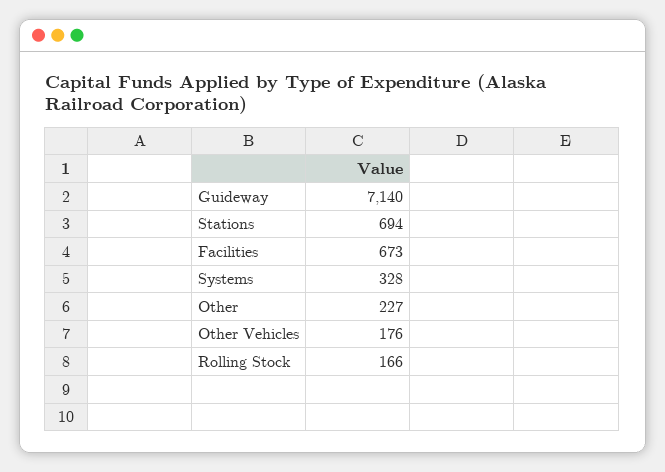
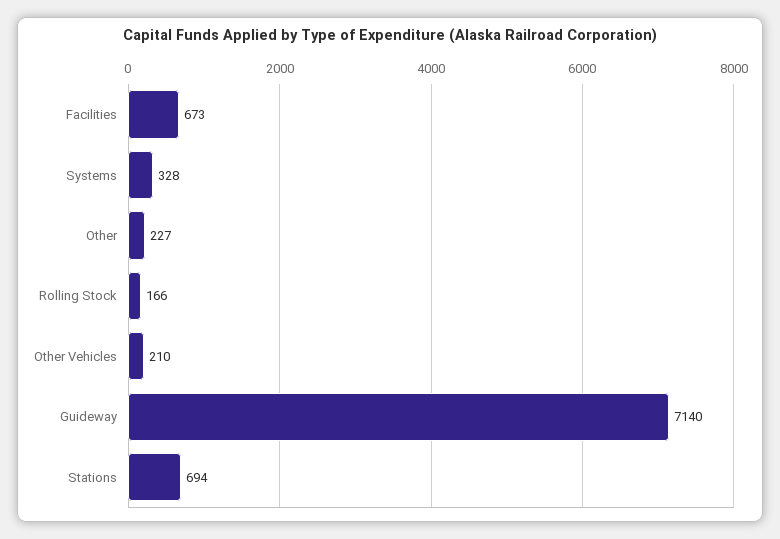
Other Vehicles: 176 -> 210

